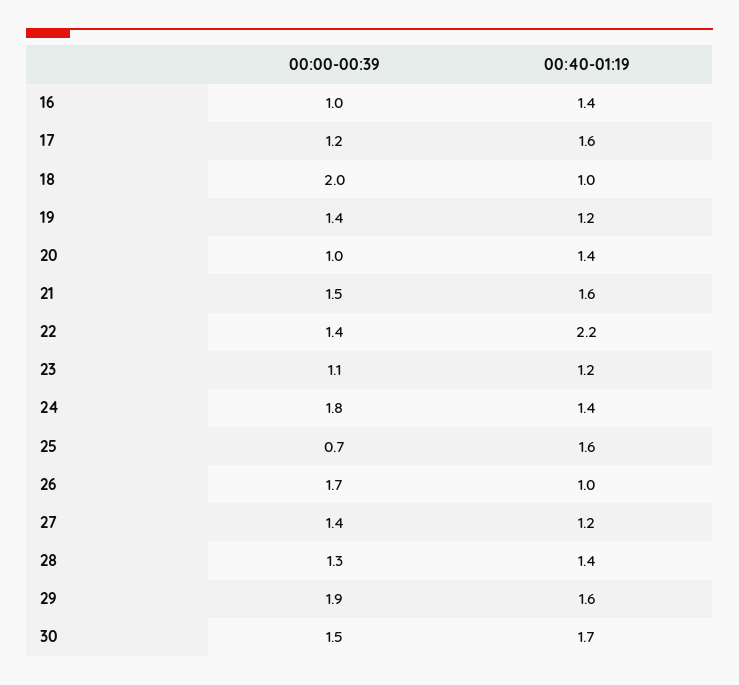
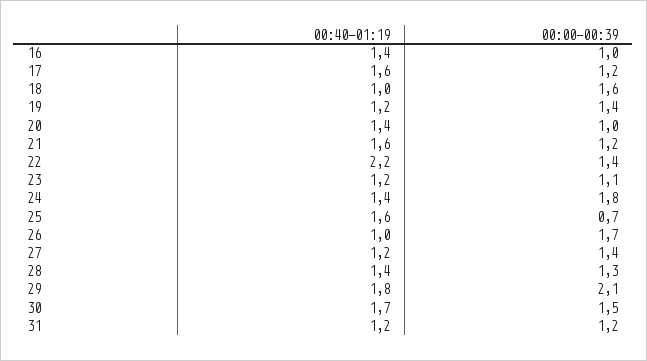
00:00-00:39, 18: 2 -> 1.6
00:00-00:39, 21: 1.5 -> 1.2
00:00-00:39, 29: 1.9 -> 2.1
00:40-01:19, 29: 1.6 -> 1.8
00:40-01:19, 31: none -> 1.2
00:00-00:39, 31: none -> 1.2

